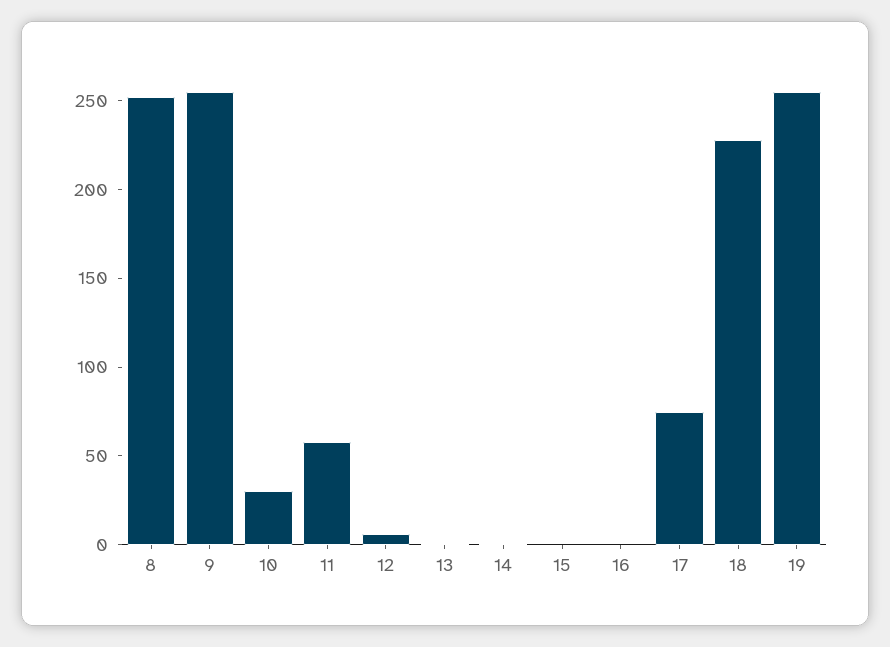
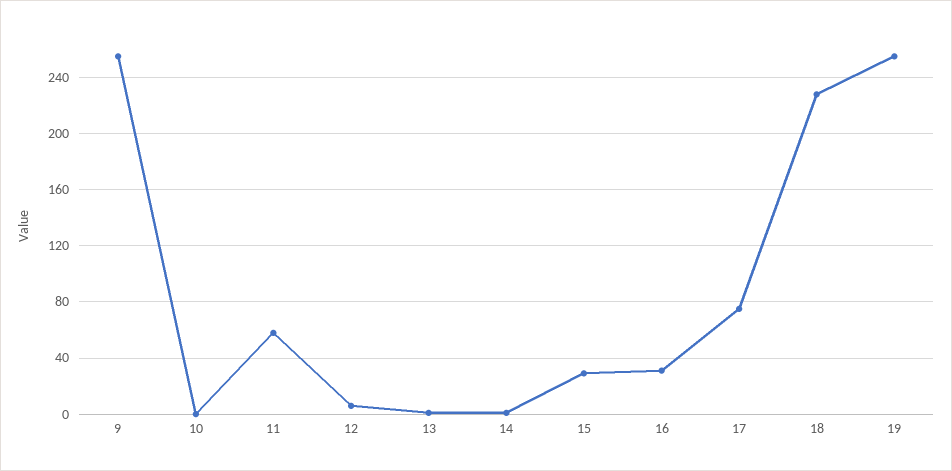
8: 250 -> none
10: 30 -> 0
15: 0 -> 30
16: 0 -> 30

